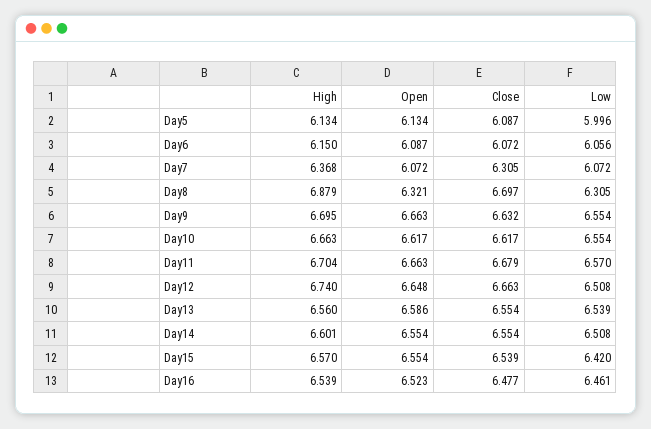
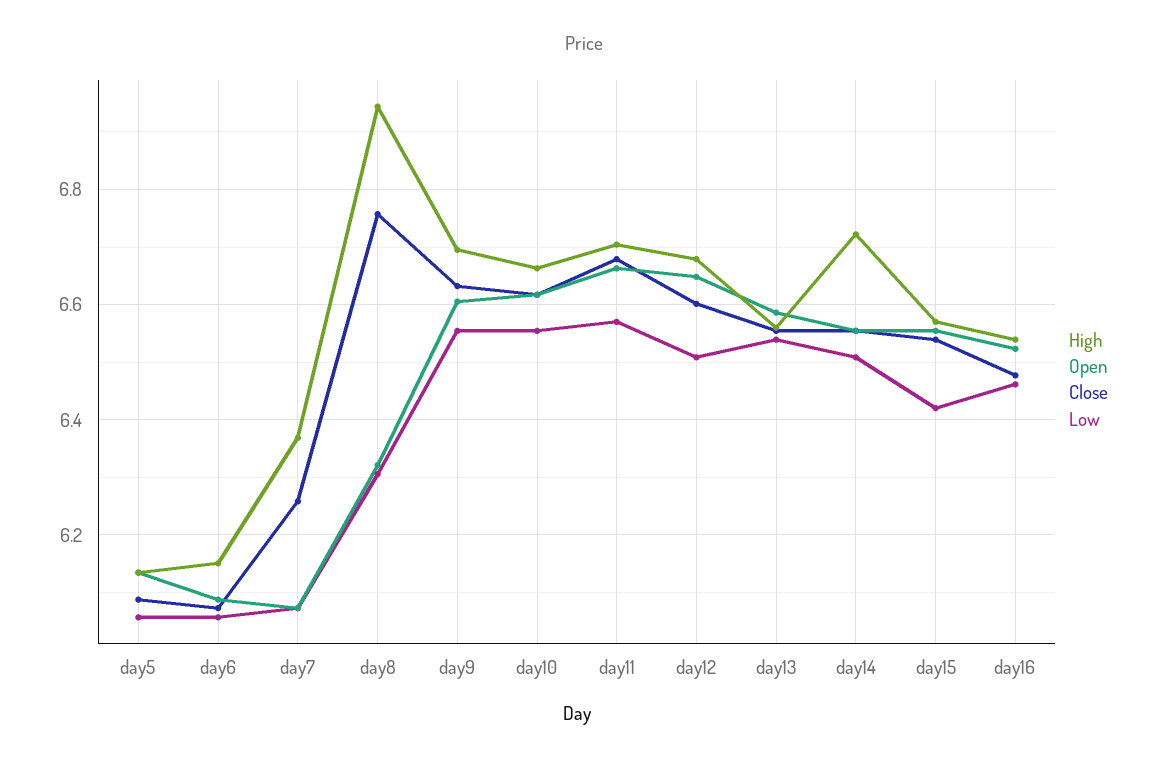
Low, Day5: 5.996 -> 6.06
Close, Day7: 6.305 -> 6.26
High, Day8: 6.879 -> 6.94
Close, Day8: 6.697 -> 6.76
Open, Day9: 6.663 -> 6.6
High, Day12: 6.74 -> 6.68
Close, Day12: 6.663 -> 6.6
High, Day14: 6.601 -> 6.72

